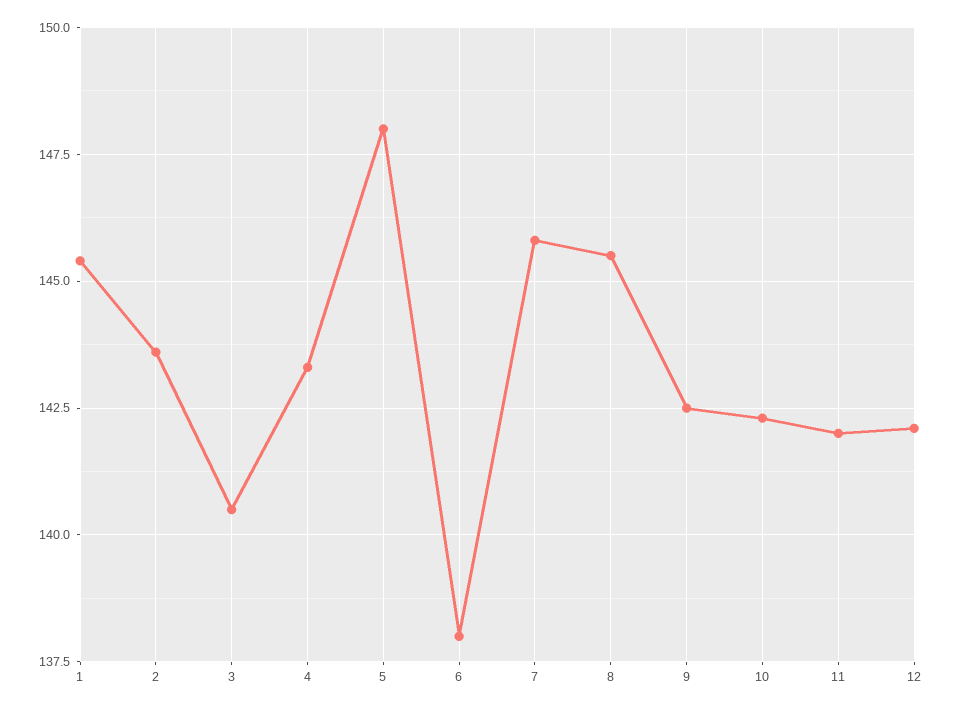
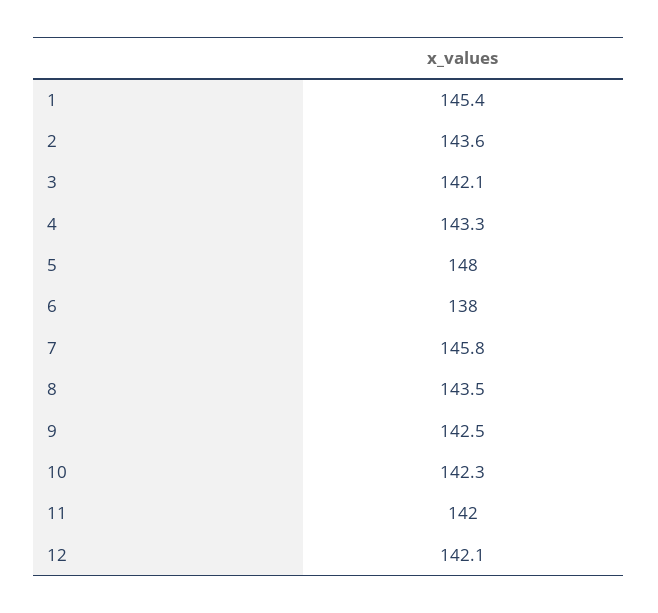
3: 140.5 -> 142.1
8: 145.5 -> 143.5

